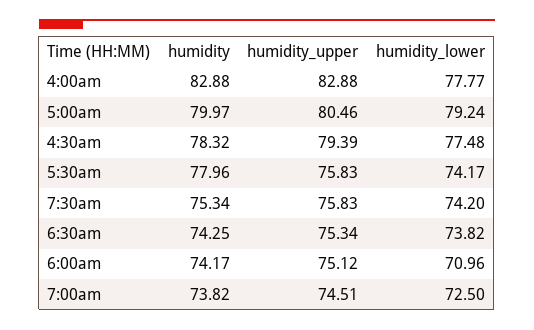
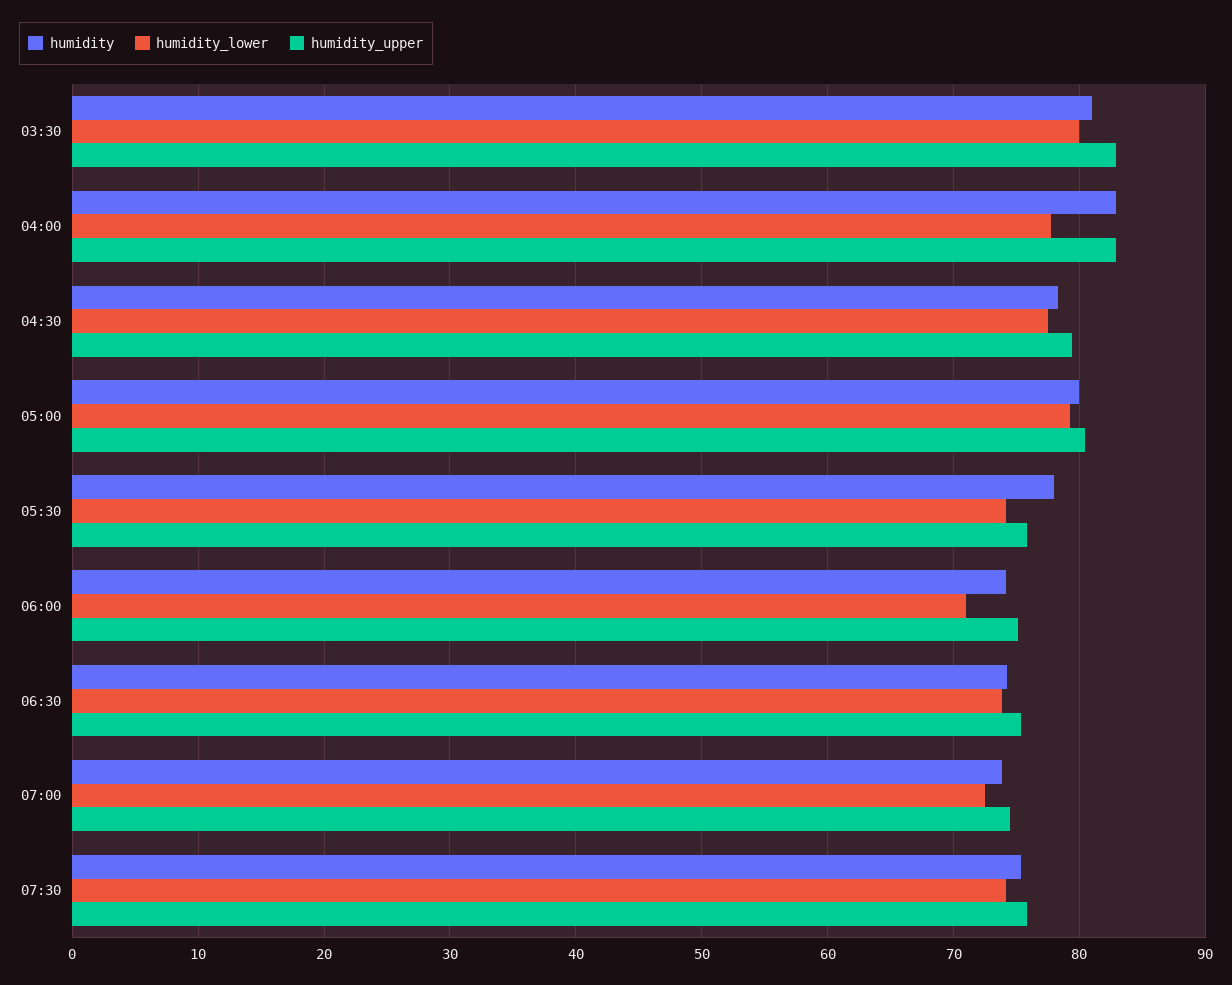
humidity, 03:30: none -> 81
humidity_lower, 03:30: none -> 80
humidity_upper, 03:30: none -> 83

